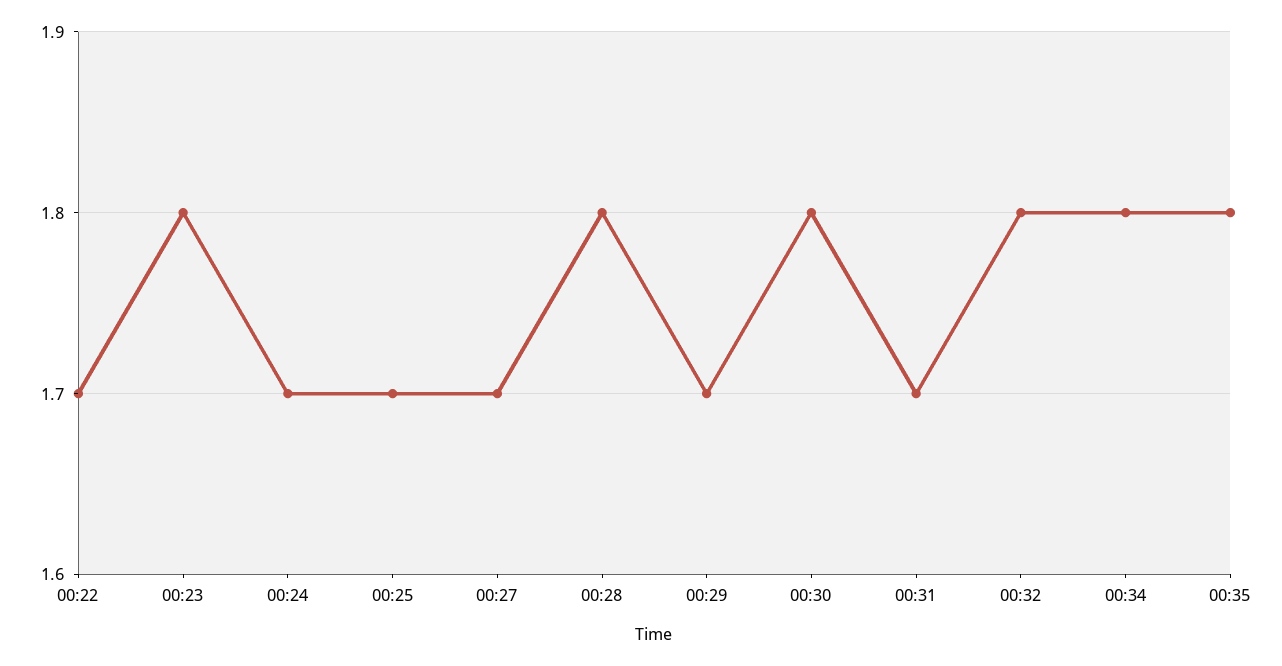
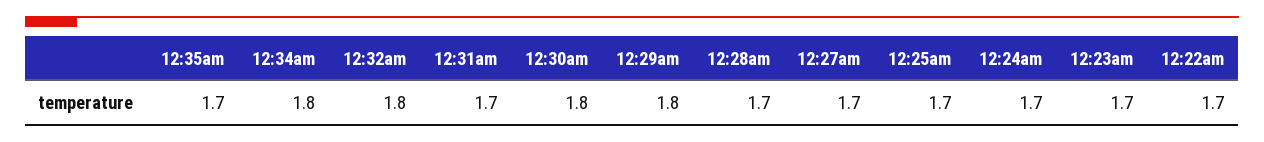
00:23: 1.8 -> 1.7
00:28: 1.8 -> 1.7
00:29: 1.7 -> 1.8
00:35: 1.8 -> 1.7

